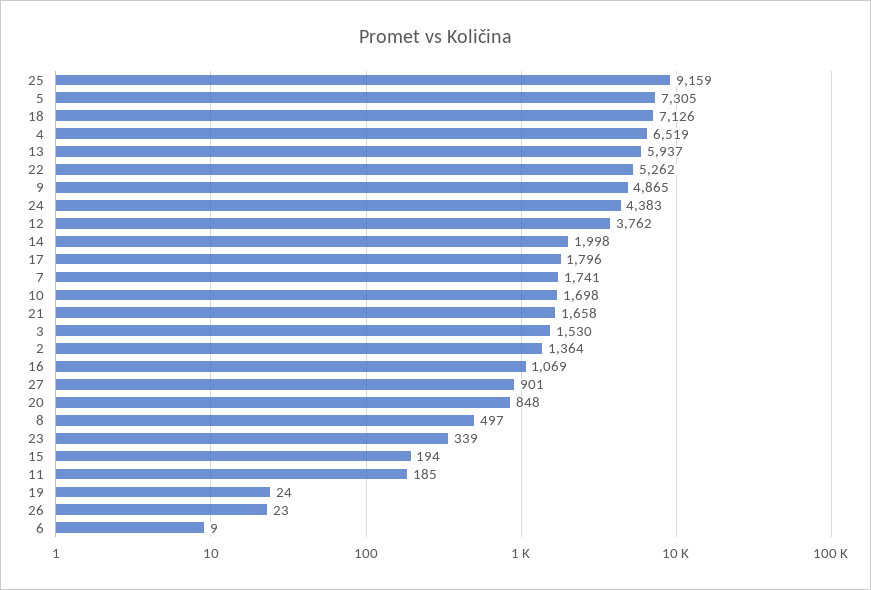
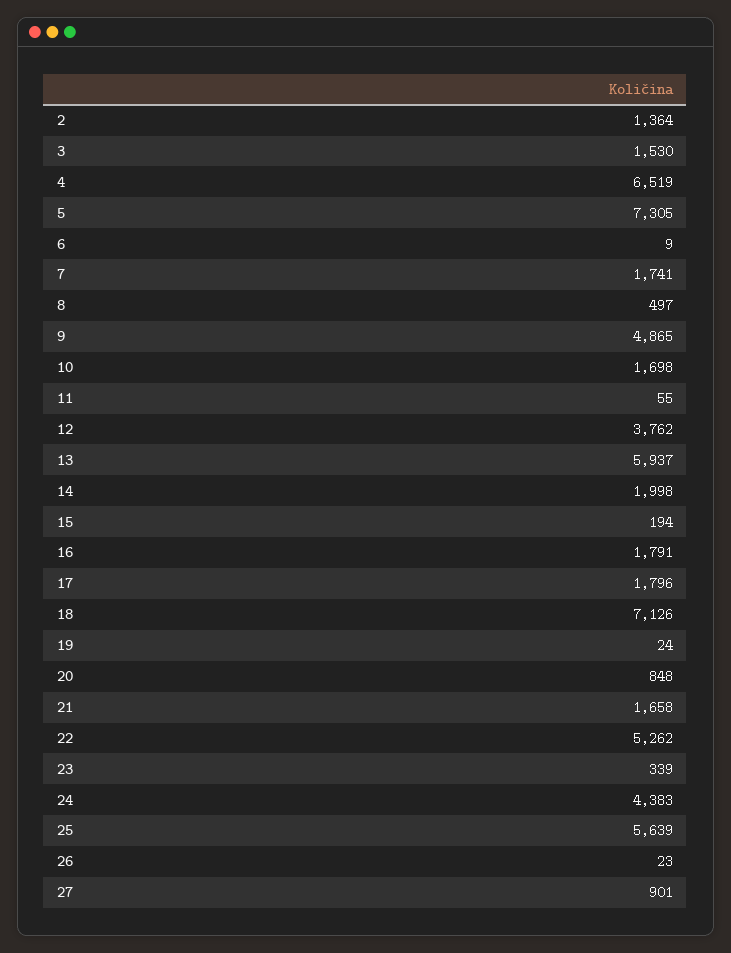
25: 9159 -> 5639
16: 1069 -> 1791
11: 185 -> 55

